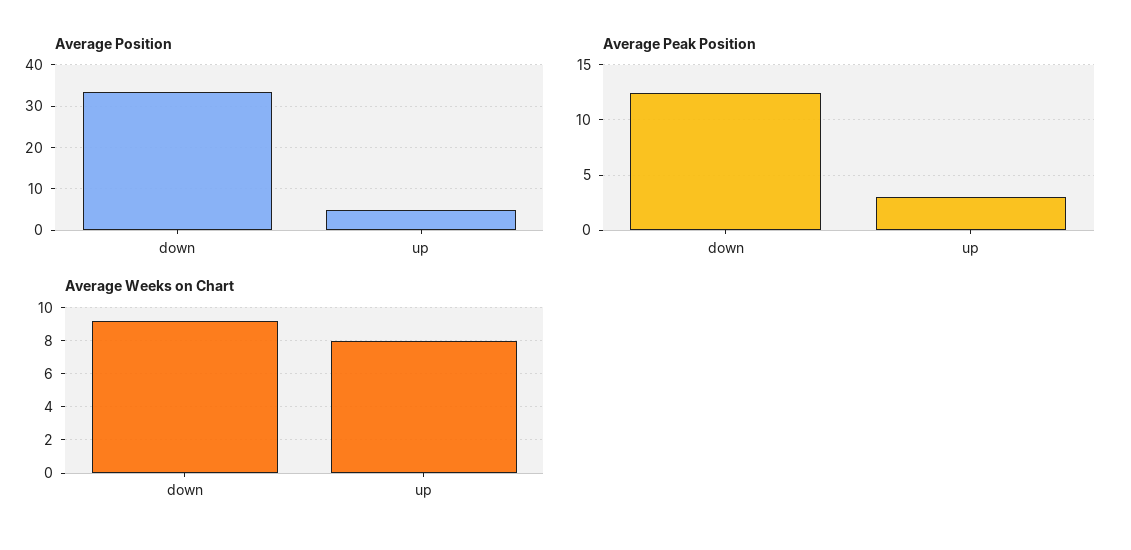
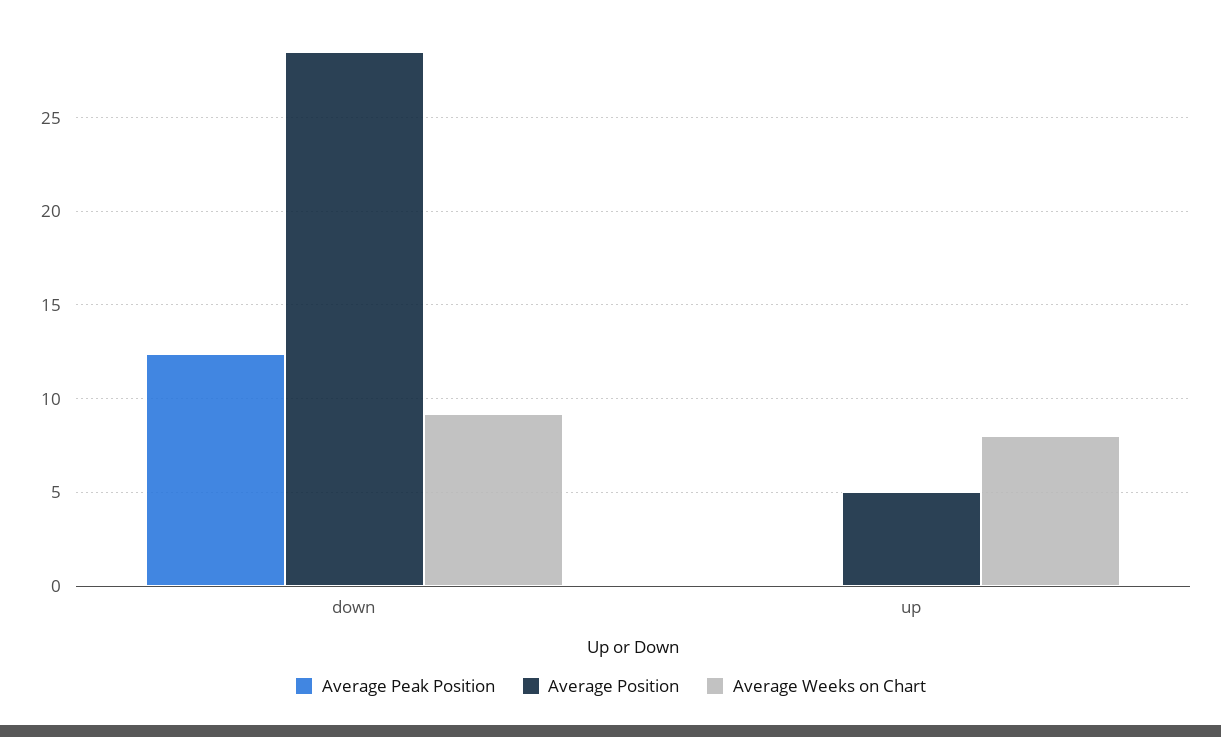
Average Position, down: 34 -> 28.5
Average Peak Position, up: 3 -> 0

